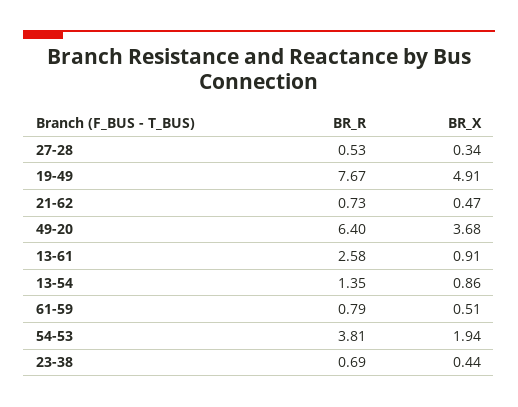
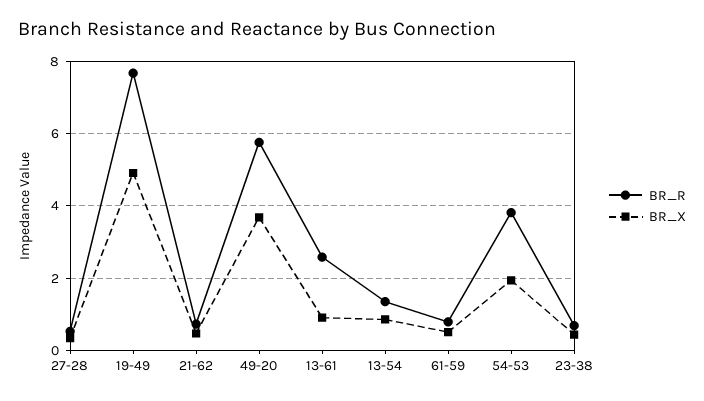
BR_R, 49-20: 6.4 -> 5.8

